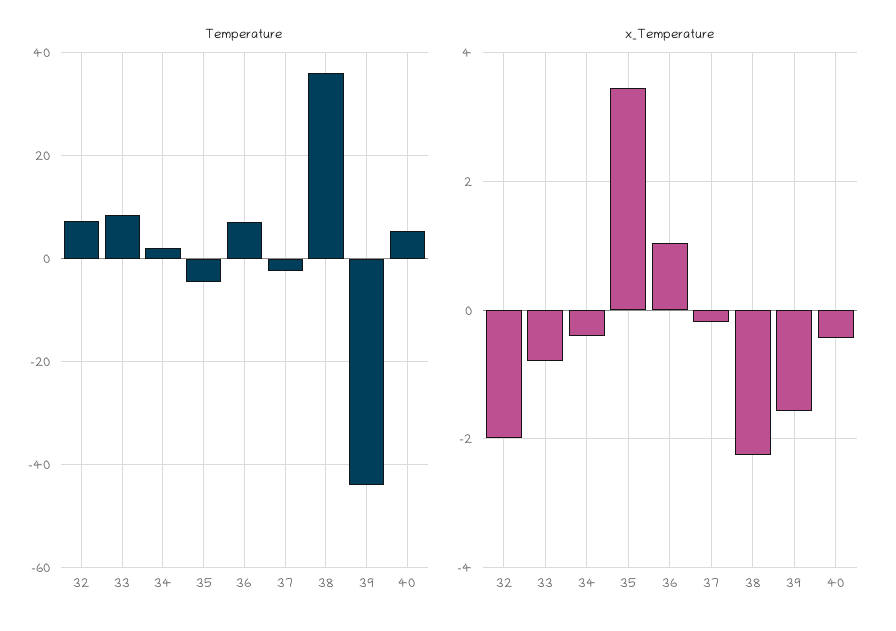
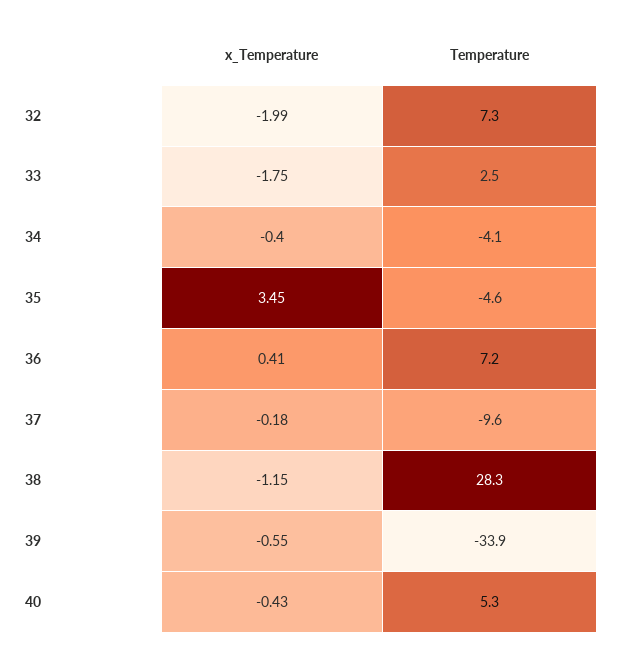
Temperature, 33: 8 -> 2.5
Temperature, 34: 2 -> -4.1
Temperature, 37: -2 -> -9.6
Temperature, 38: 36 -> 28.3
Temperature, 39: -44 -> -33.9
x_Temperature, 33: -0.8 -> -1.75
x_Temperature, 36: 1 -> 0.41
x_Temperature, 38: -2.2 -> -1.15
x_Temperature, 39: -1.6 -> -0.55

